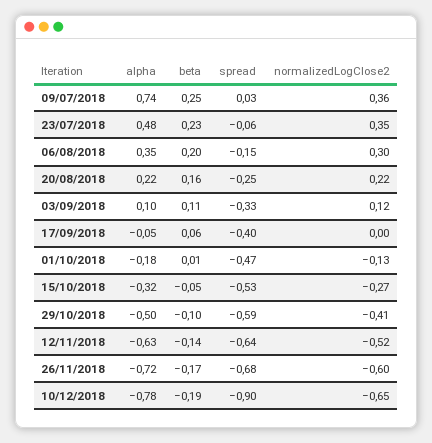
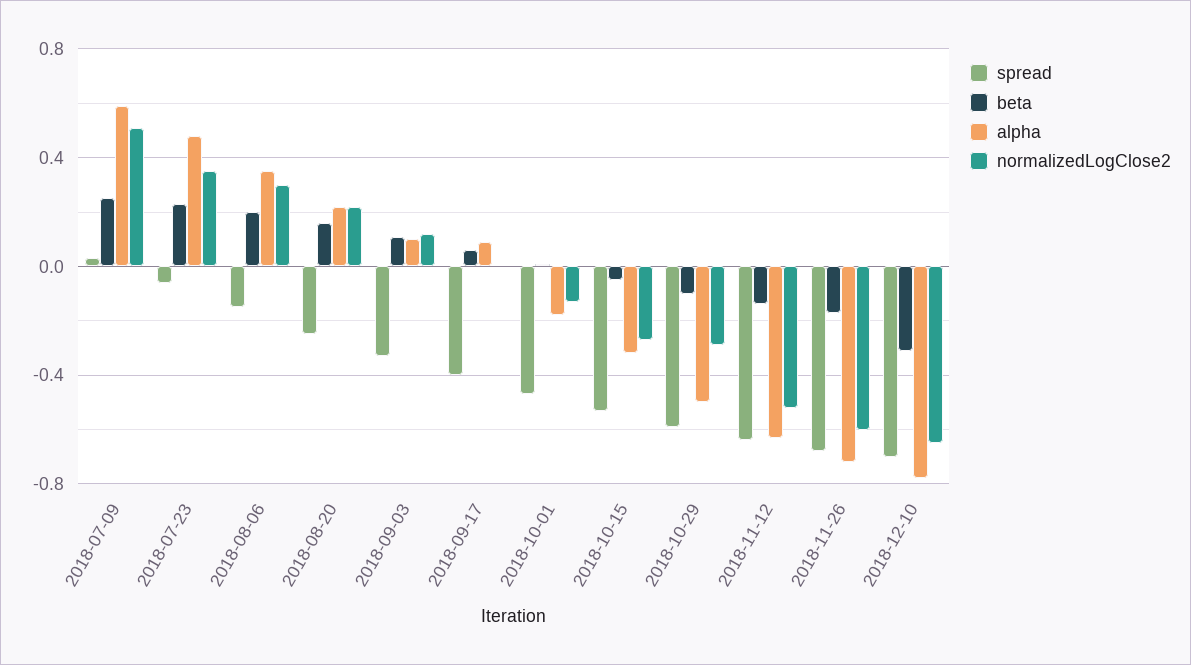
alpha, 09/07/2018: 0.74 -> 0.6
normalizedLogClose2, 09/07/2018: 0.36 -> 0.5
alpha, 17/09/2018: -0.05 -> 0.1
normalizedLogClose2, 29/10/2018: -0.41 -> -0.3
beta, 10/12/2018: -0.19 -> -0.3
spread, 10/12/2018: -0.9 -> -0.7

